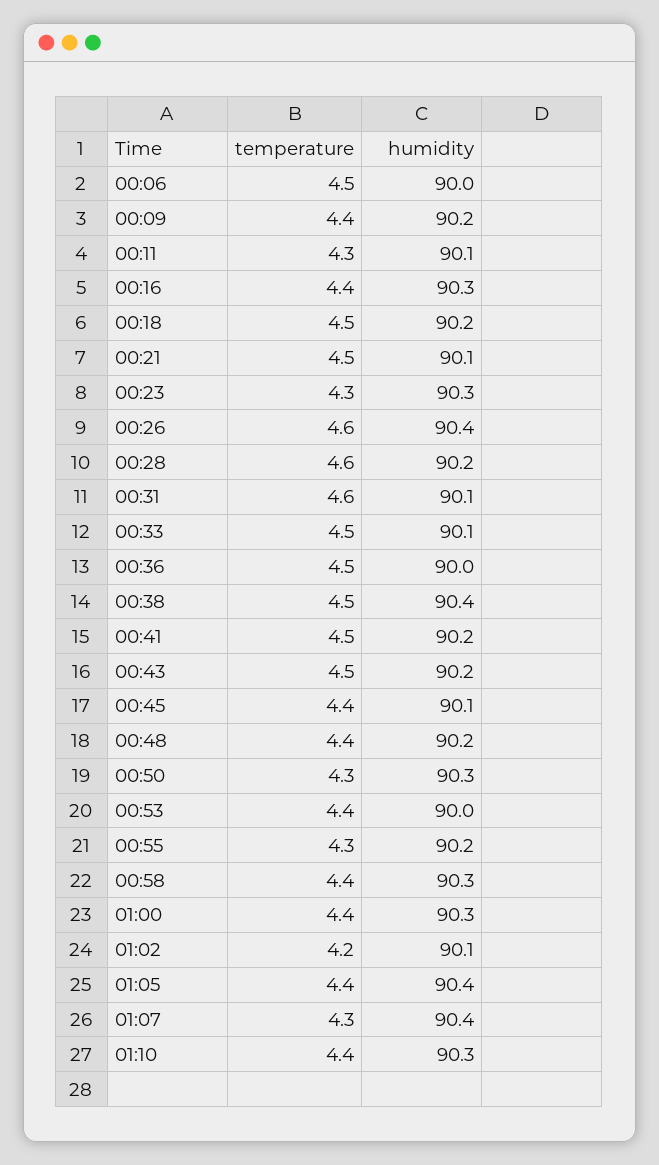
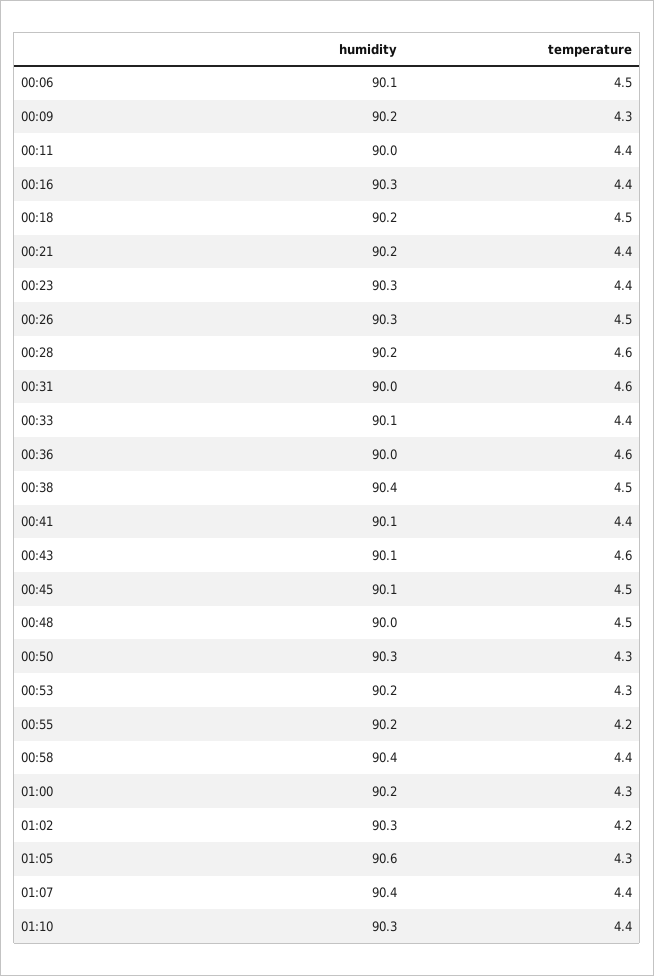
humidity, 00:06: 90 -> 90.1
temperature, 00:09: 4.4 -> 4.3
temperature, 00:11: 4.3 -> 4.4
humidity, 00:11: 90.1 -> 90
temperature, 00:21: 4.5 -> 4.4
humidity, 00:21: 90.1 -> 90.2
temperature, 00:23: 4.3 -> 4.4
temperature, 00:26: 4.6 -> 4.5
humidity, 00:26: 90.4 -> 90.3
humidity, 00:31: 90.1 -> 90
temperature, 00:33: 4.5 -> 4.4
temperature, 00:36: 4.5 -> 4.6
temperature, 00:41: 4.5 -> 4.4
humidity, 00:41: 90.2 -> 90.1
temperature, 00:43: 4.5 -> 4.6
humidity, 00:43: 90.2 -> 90.1
temperature, 00:45: 4.4 -> 4.5
temperature, 00:48: 4.4 -> 4.5
humidity, 00:48: 90.2 -> 90
temperature, 00:53: 4.4 -> 4.3
humidity, 00:53: 90 -> 90.2
temperature, 00:55: 4.3 -> 4.2
humidity, 00:58: 90.3 -> 90.4
temperature, 01:00: 4.4 -> 4.3
humidity, 01:00: 90.3 -> 90.2
humidity, 01:02: 90.1 -> 90.3
temperature, 01:05: 4.4 -> 4.3
humidity, 01:05: 90.4 -> 90.6
temperature, 01:07: 4.3 -> 4.4

